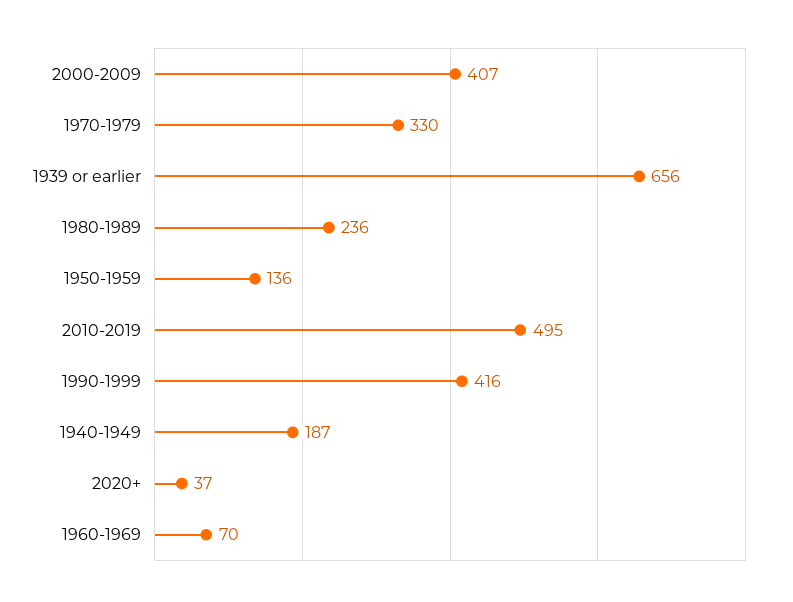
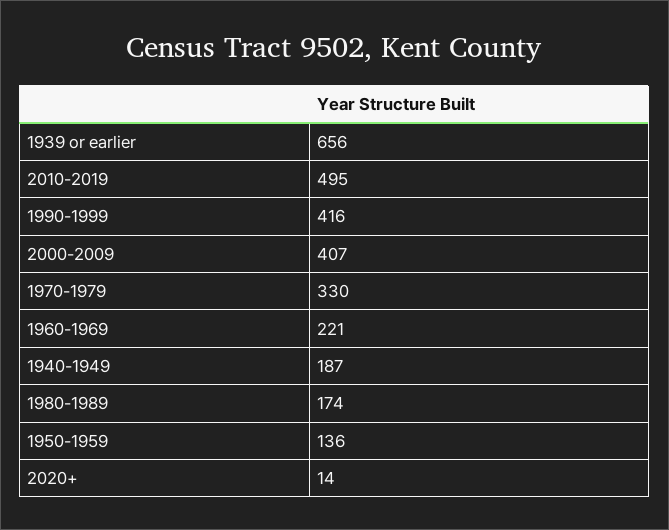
1980-1989: 236 -> 174
2020+: 37 -> 14
1960-1969: 70 -> 221

